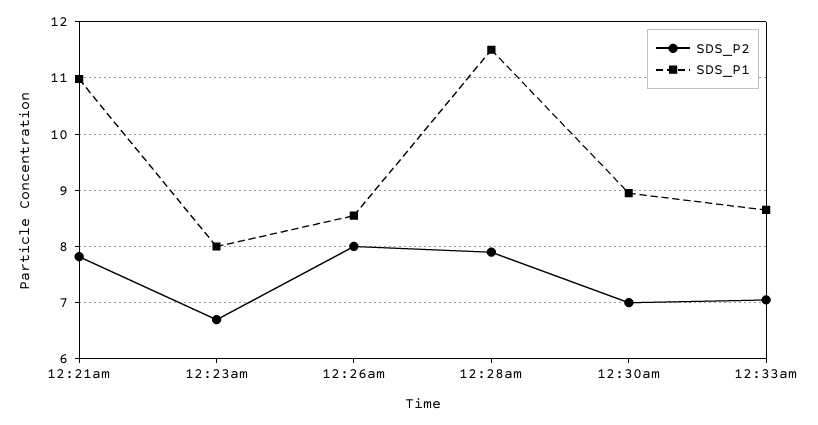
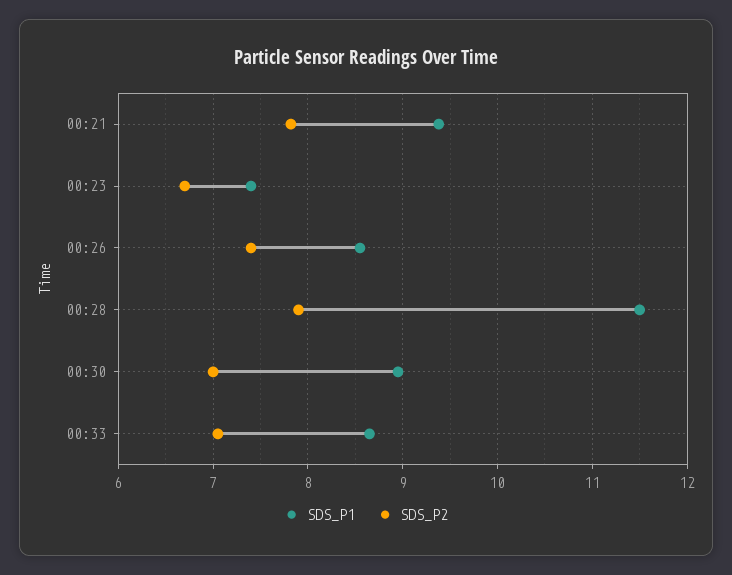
SDS_P1, 12:21am: 11 -> 9.4
SDS_P1, 12:23am: 8 -> 7.4
SDS_P2, 12:26am: 8 -> 7.4

